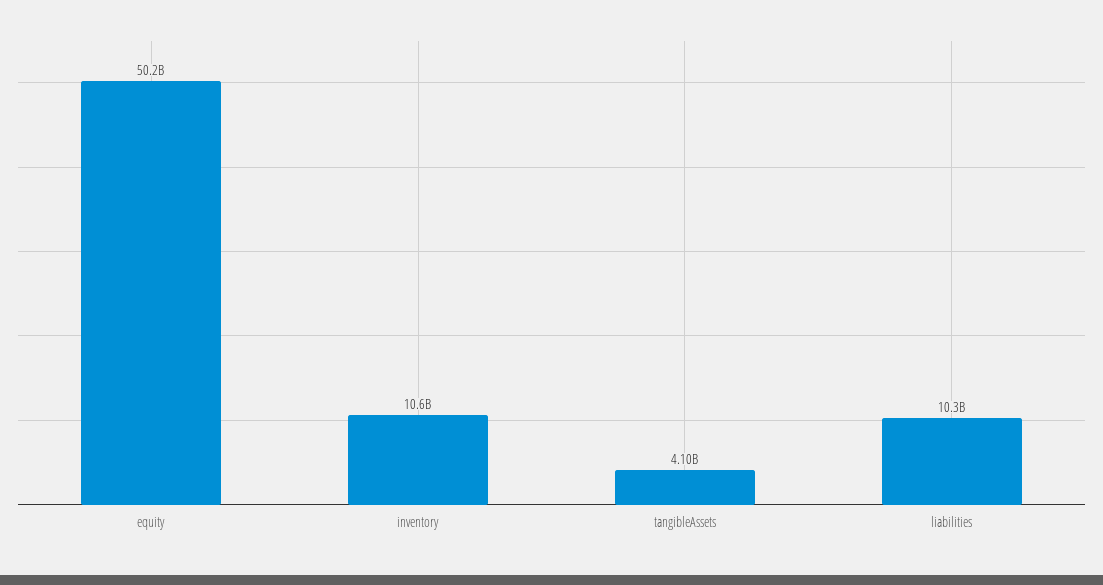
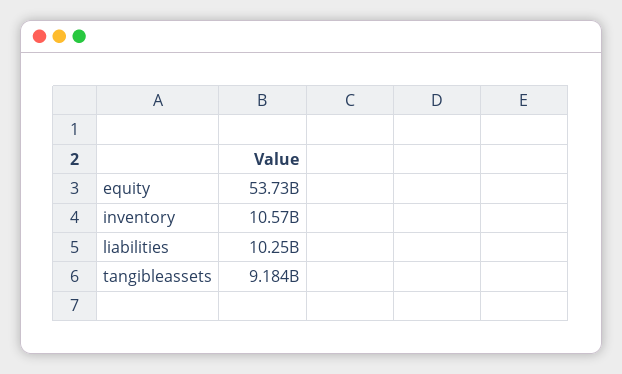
equity: 50200000000 -> 53730000000
tangibleAssets: 4100000000 -> 9184000000

